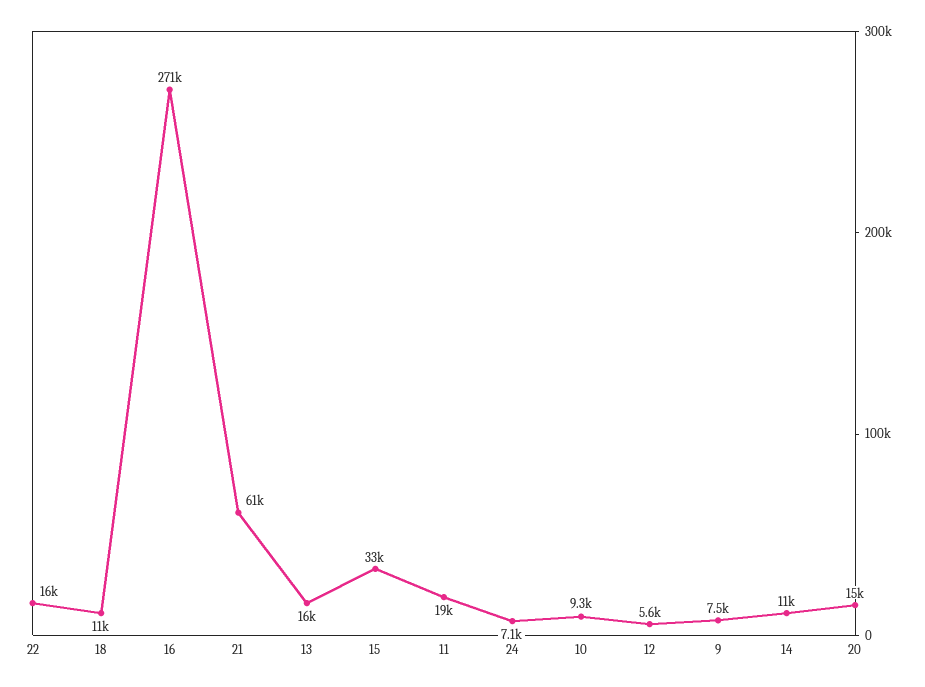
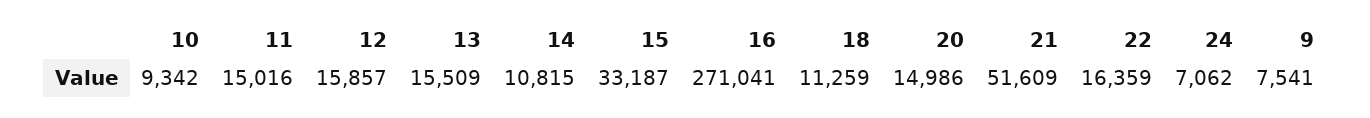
21: 61000 -> 51609
11: 19000 -> 15016
12: 5600 -> 15857

